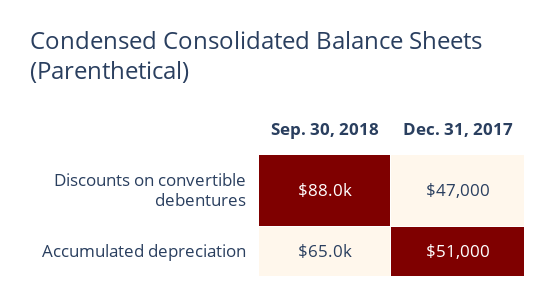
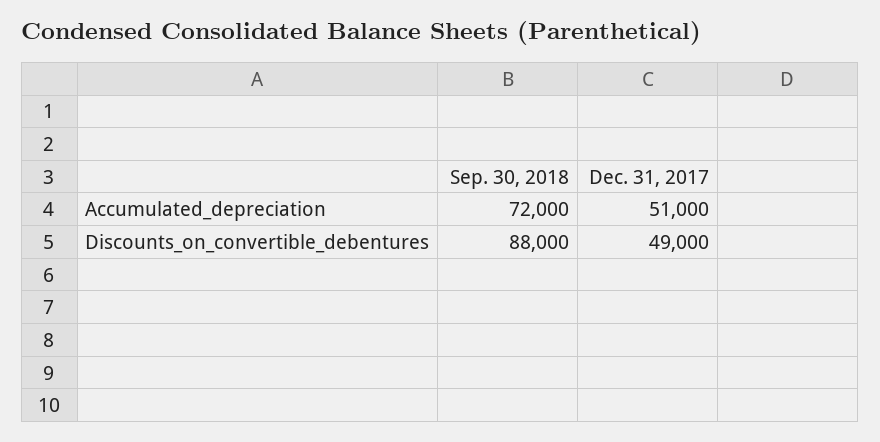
Dec. 31, 2017, Discounts on convertible debentures: 47000 -> 49000
Sep. 30, 2018, Accumulated depreciation: 65000 -> 72000

